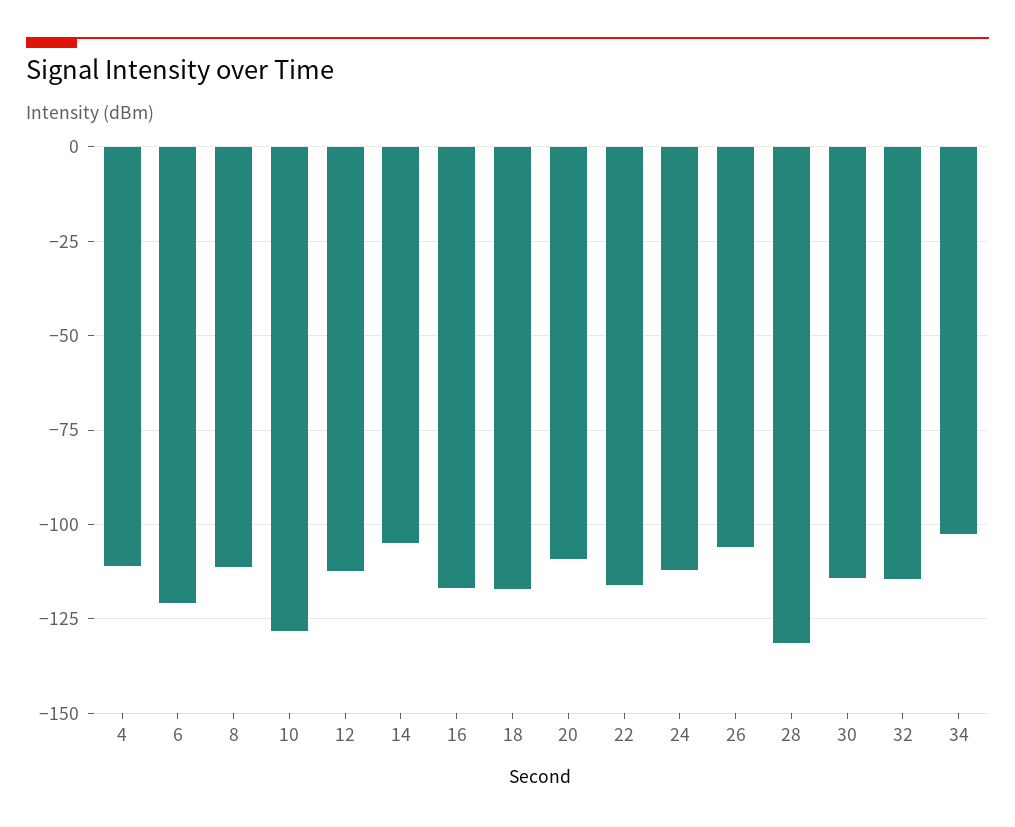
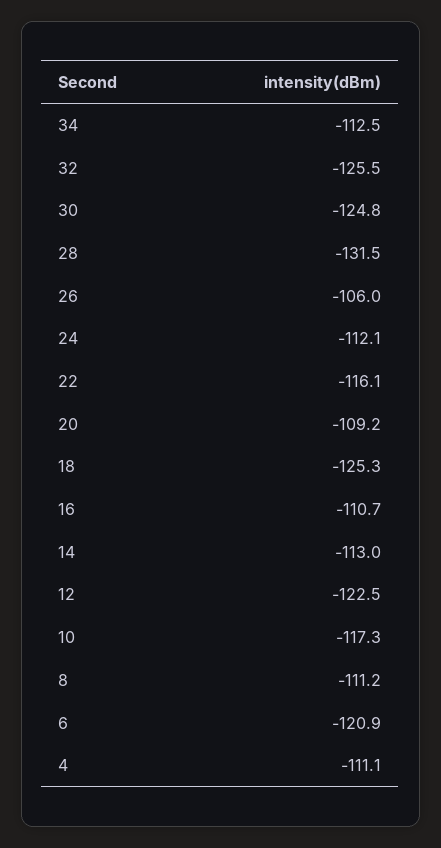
10: -127.5 -> -117.3
12: -112.5 -> -122.5
14: -105 -> -113
16: -117.5 -> -110.7
18: -117.5 -> -125.3
30: -115 -> -124.8
32: -115 -> -125.5
34: -102.5 -> -112.5

